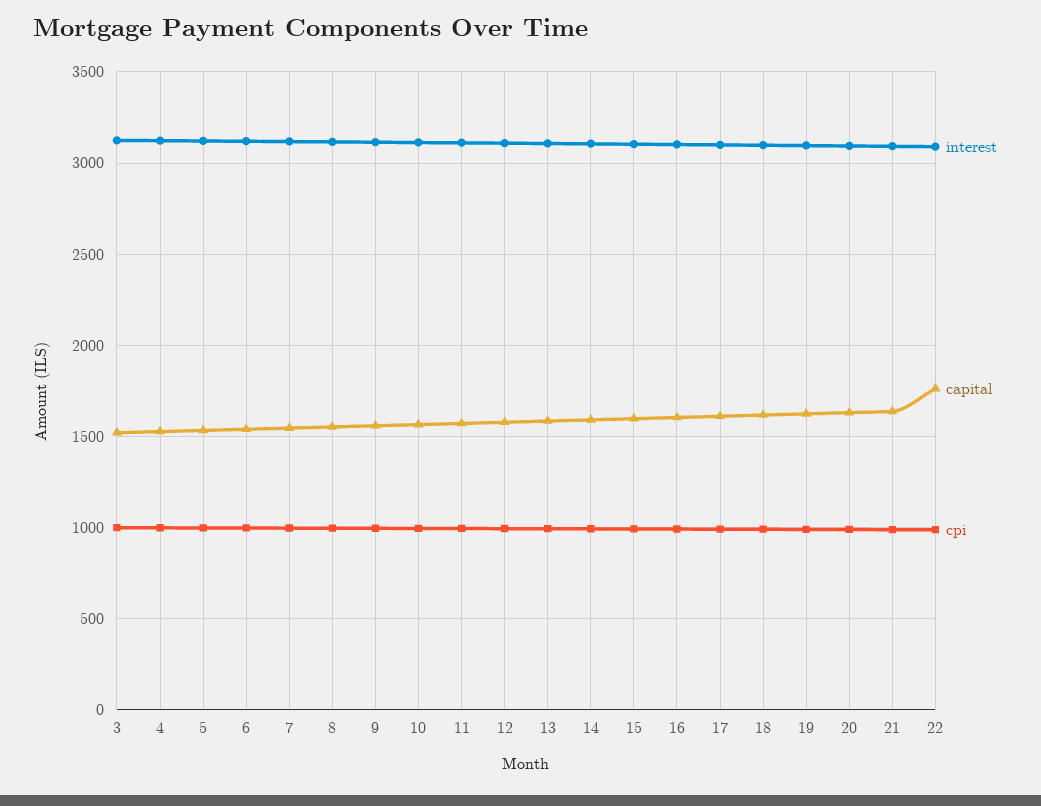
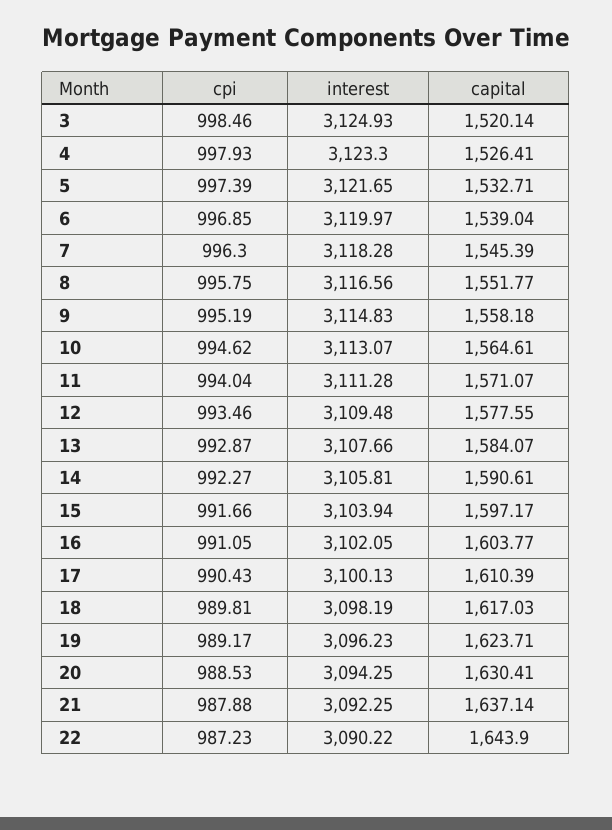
capital, 22: 1750 -> 1643.9

